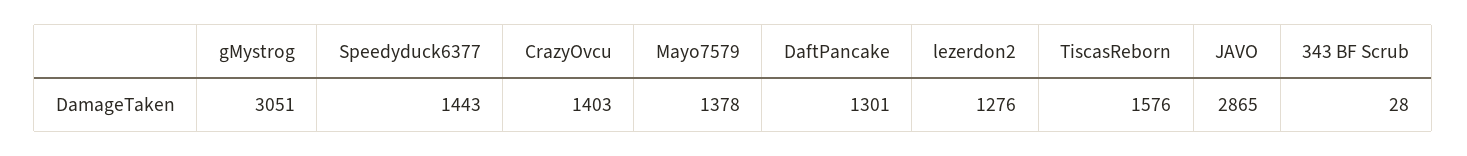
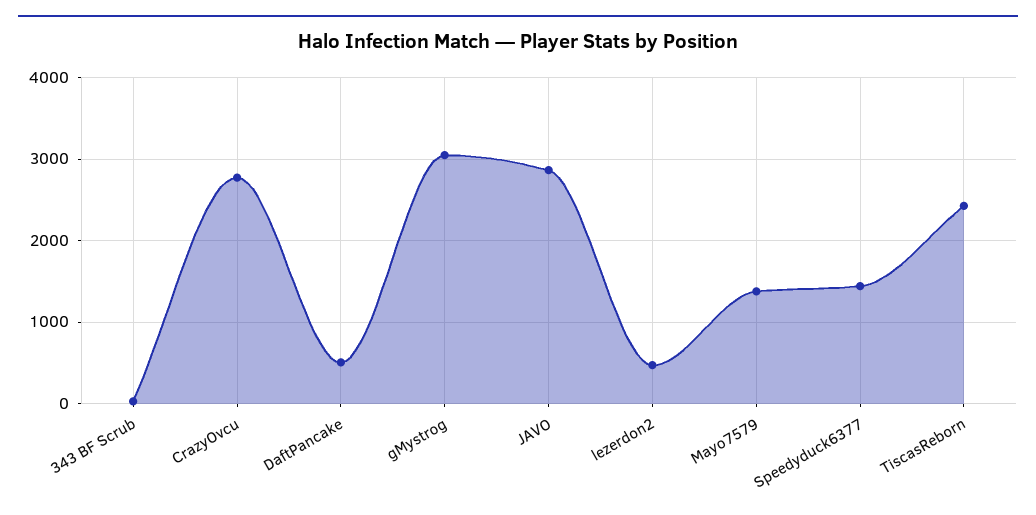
CrazyOvcu: 1403 -> 2800
DaftPancake: 1301 -> 500
lezerdon2: 1276 -> 500
TiscasReborn: 1576 -> 2400

